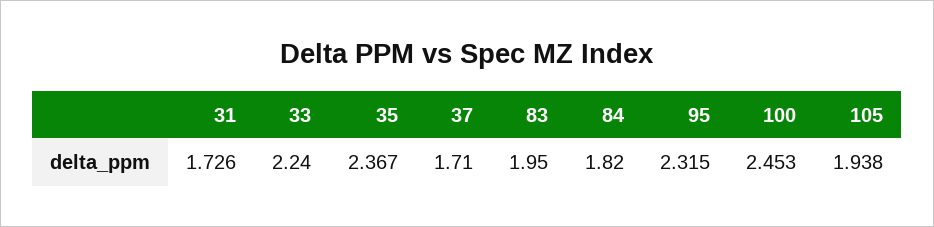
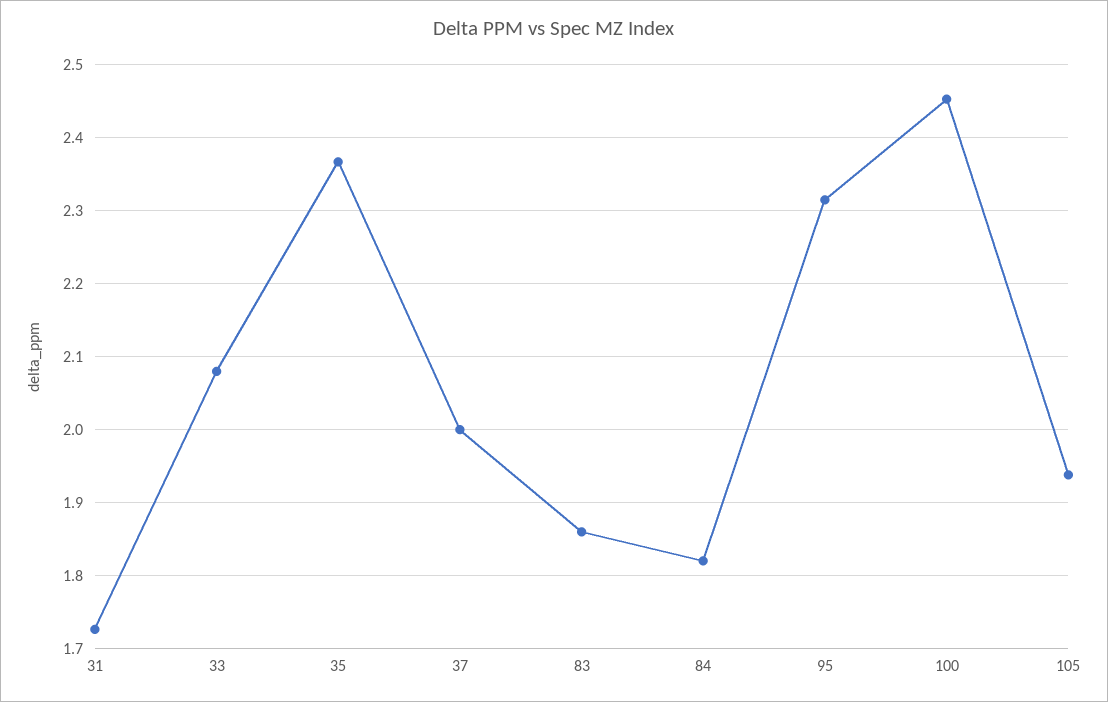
33: 2.24 -> 2.08
37: 1.71 -> 2
83: 1.95 -> 1.86

